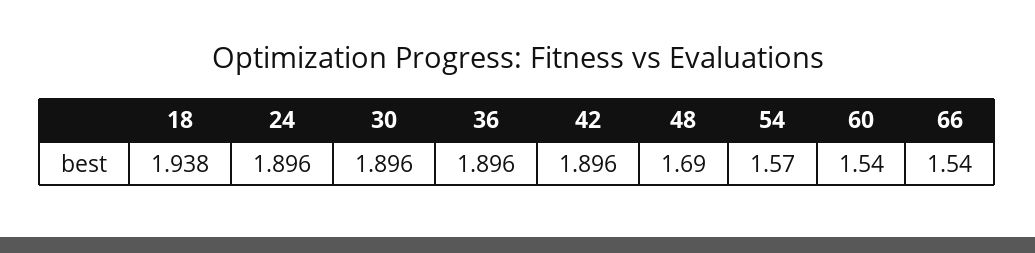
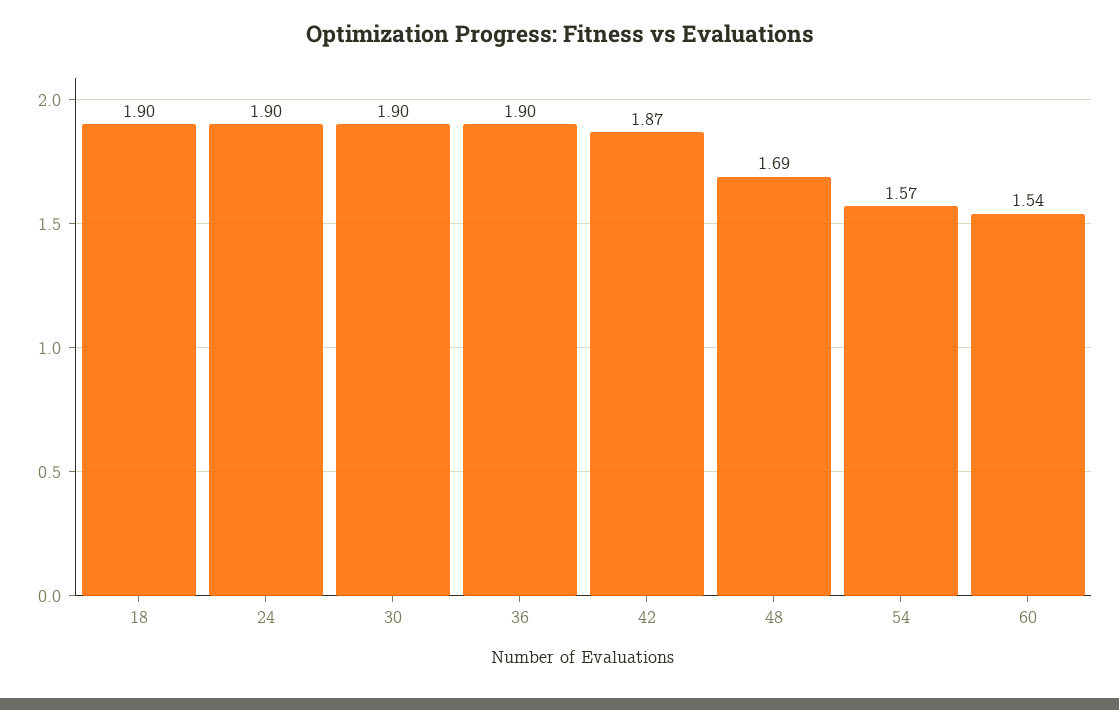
18: 1.938 -> 1.9
42: 1.896 -> 1.87
66: 1.54 -> none

